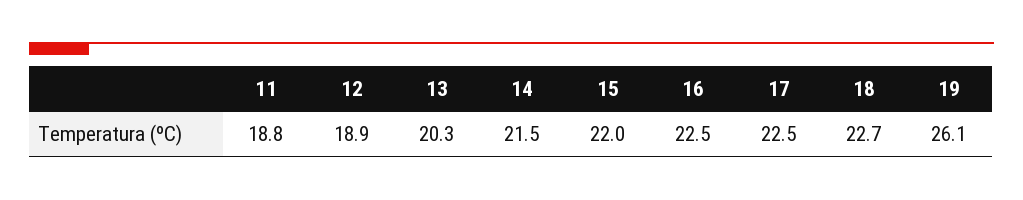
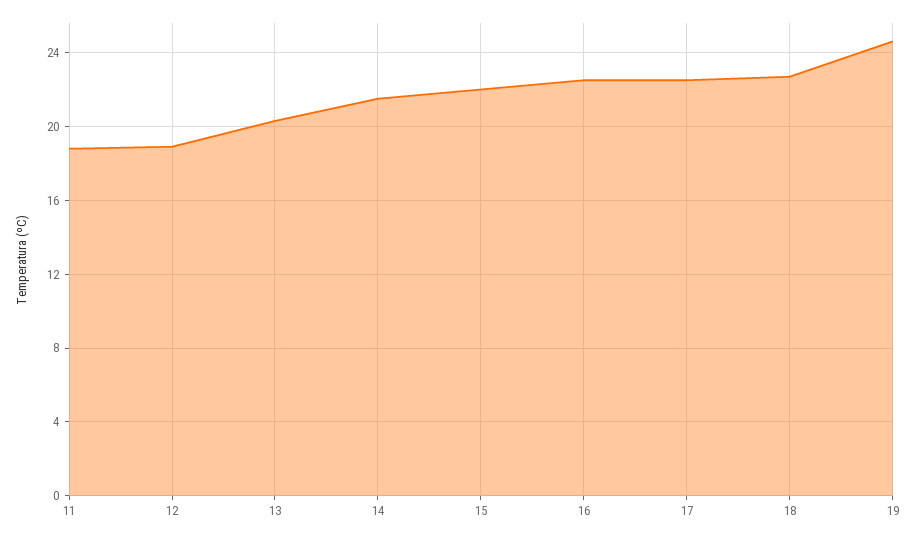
19: 26.1 -> 24.5

